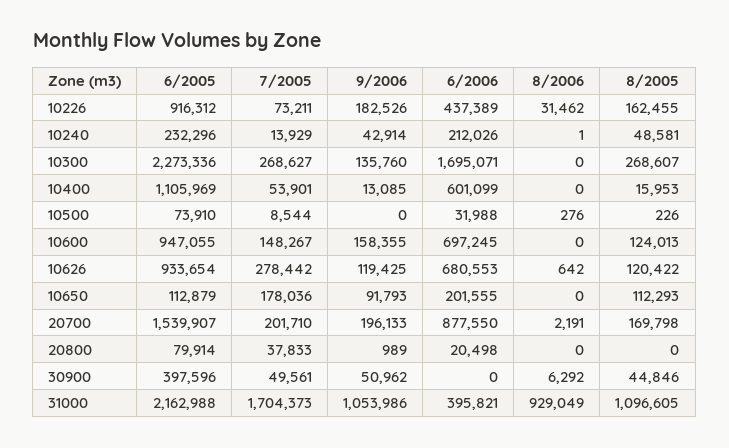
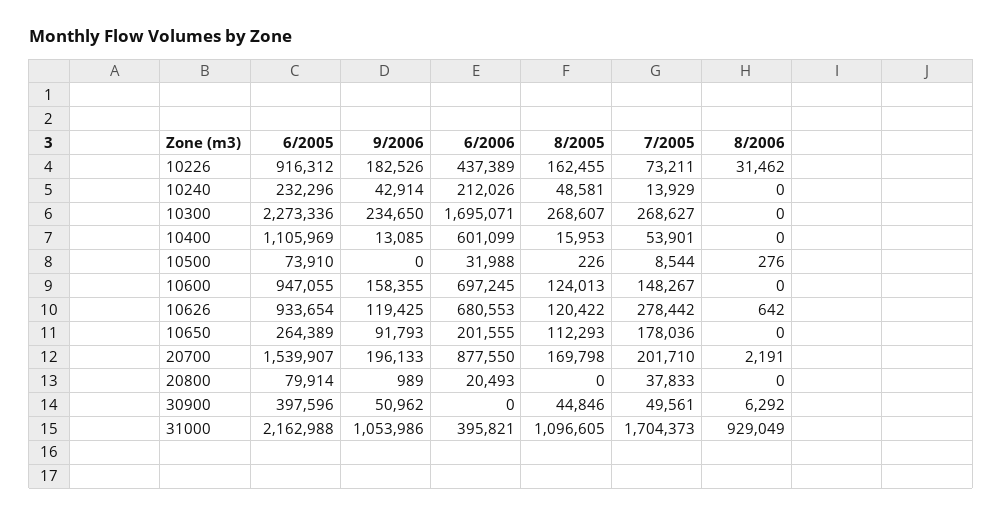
8/2006, 10240: 1 -> 0
9/2006, 10300: 135760 -> 234650
6/2005, 10650: 112879 -> 264389
6/2006, 20800: 20498 -> 20493

